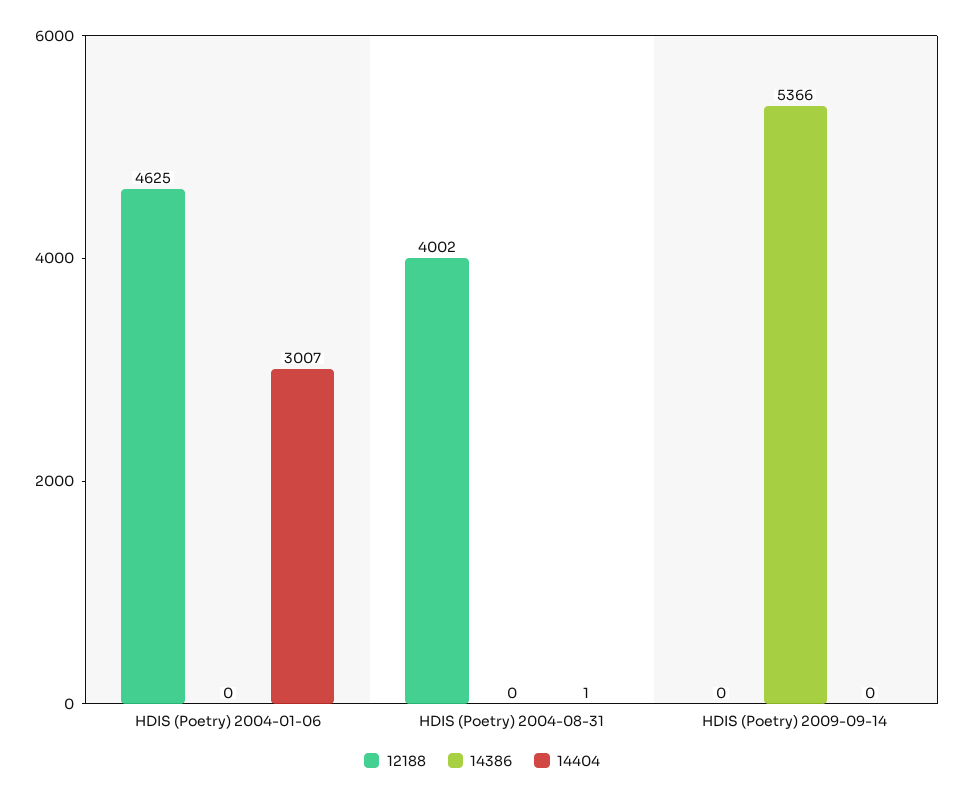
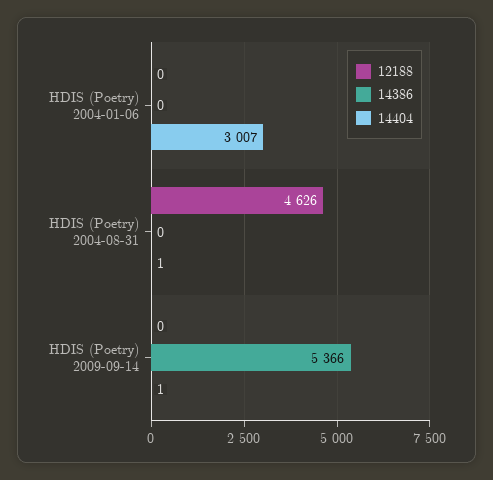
12188, HDIS (Poetry) 2004-01-06: 4625 -> 0
12188, HDIS (Poetry) 2004-08-31: 4002 -> 4626
14404, HDIS (Poetry) 2009-09-14: 0 -> 1

